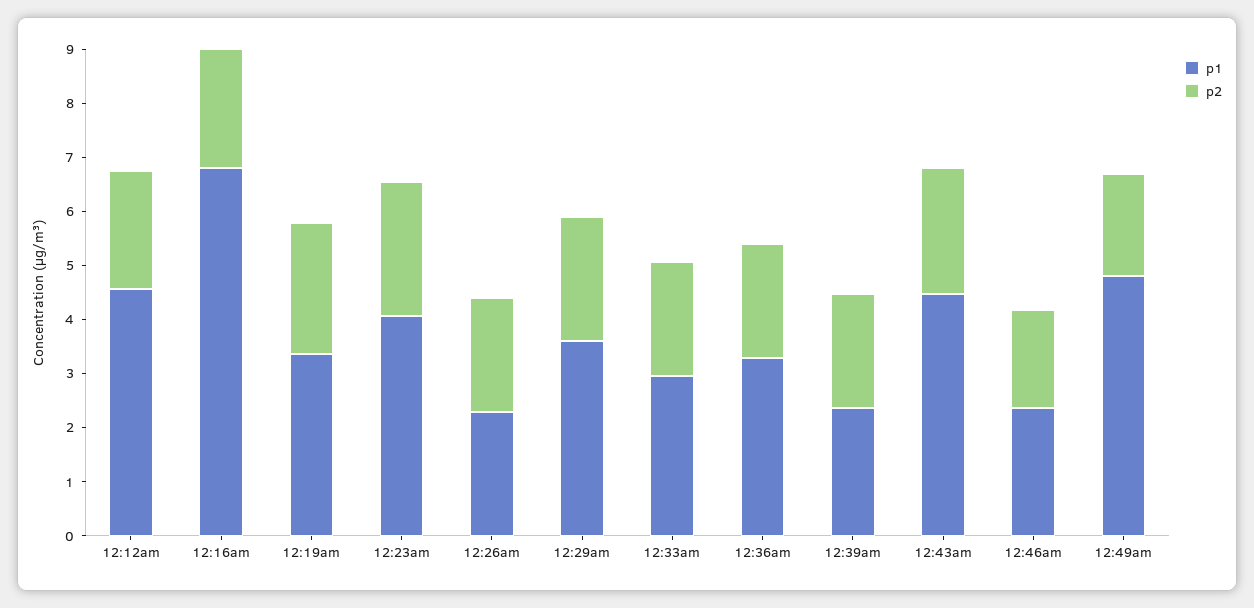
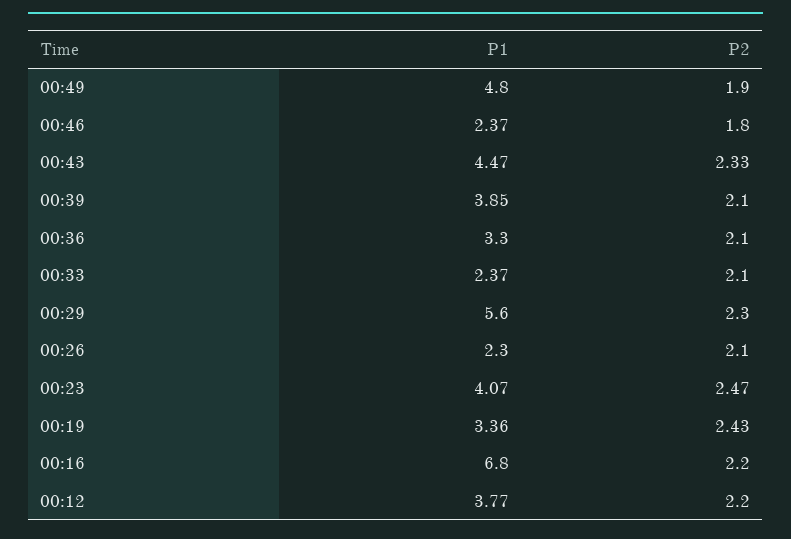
p1, 12:12am: 4.6 -> 3.77
p1, 12:29am: 3.6 -> 5.6
p1, 12:33am: 3 -> 2.37
p1, 12:39am: 2.4 -> 3.85

